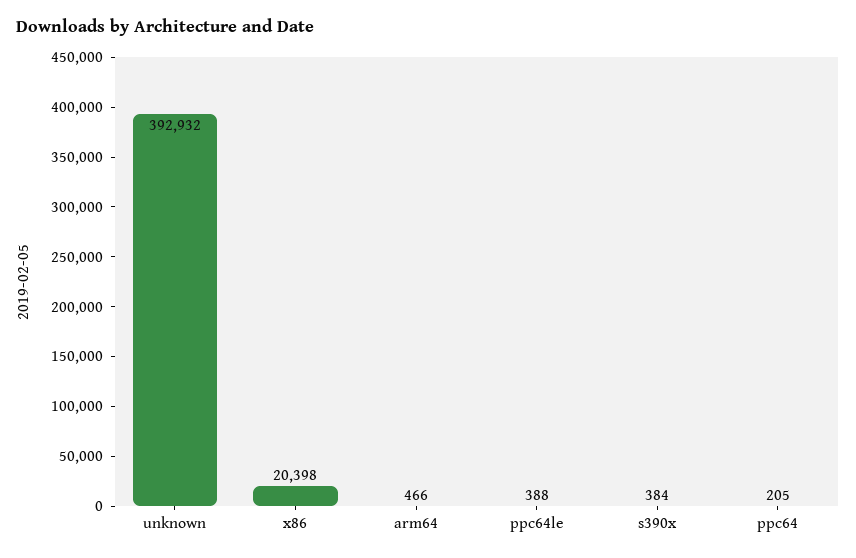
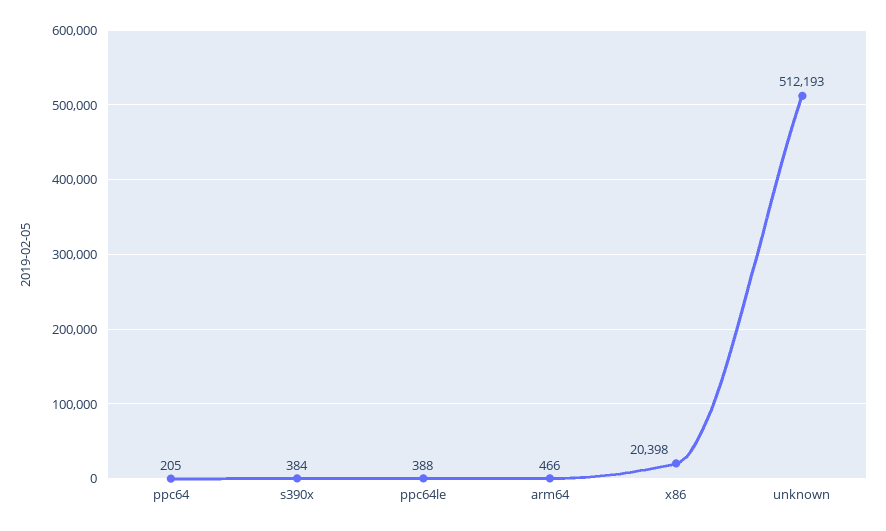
unknown: 392932 -> 512193

